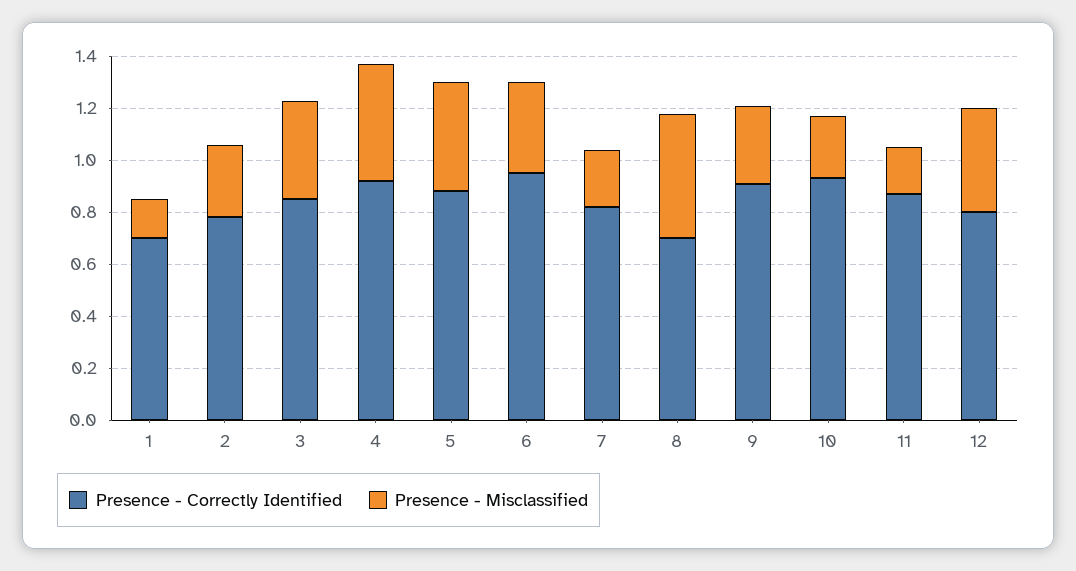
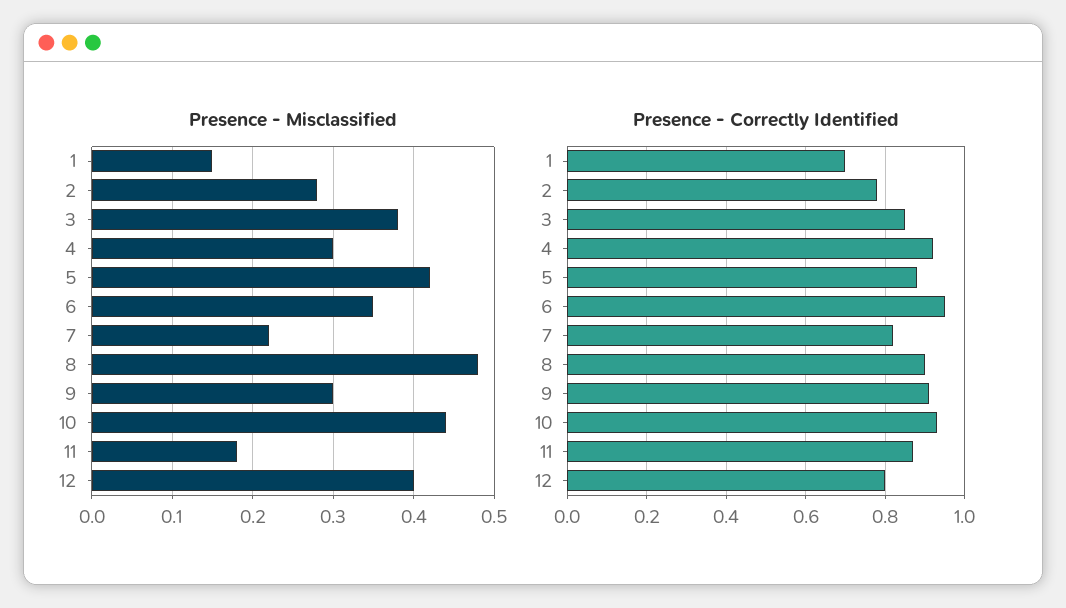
Presence - Misclassified, 4: 0.45 -> 0.3
Presence - Correctly Identified, 8: 0.7 -> 0.9
Presence - Misclassified, 10: 0.25 -> 0.44

